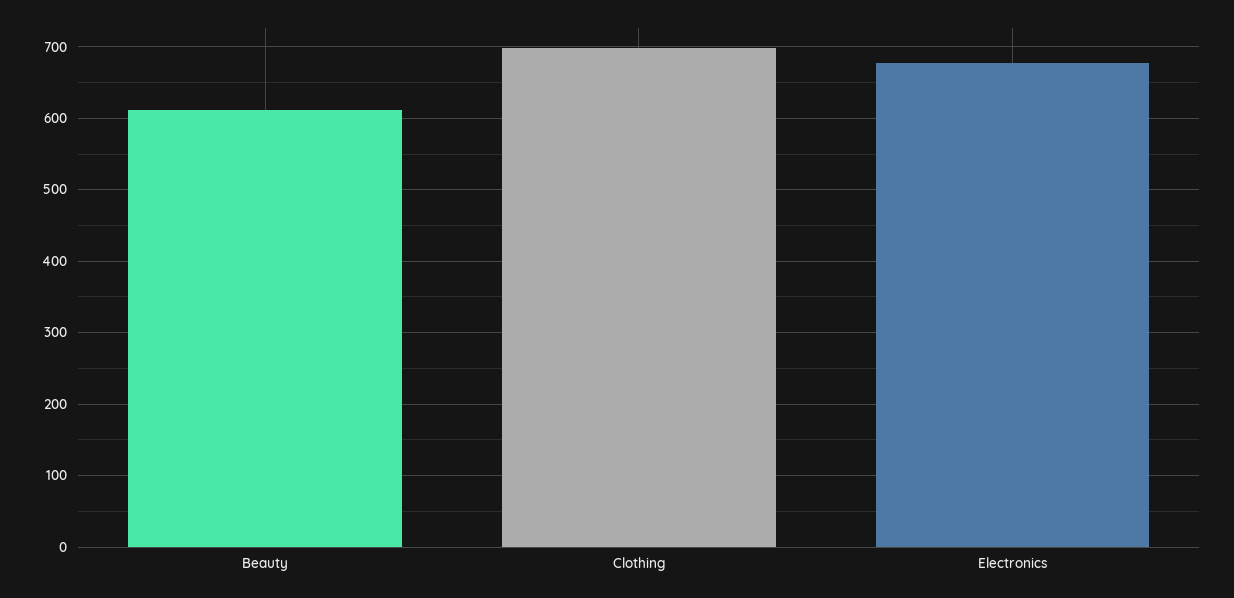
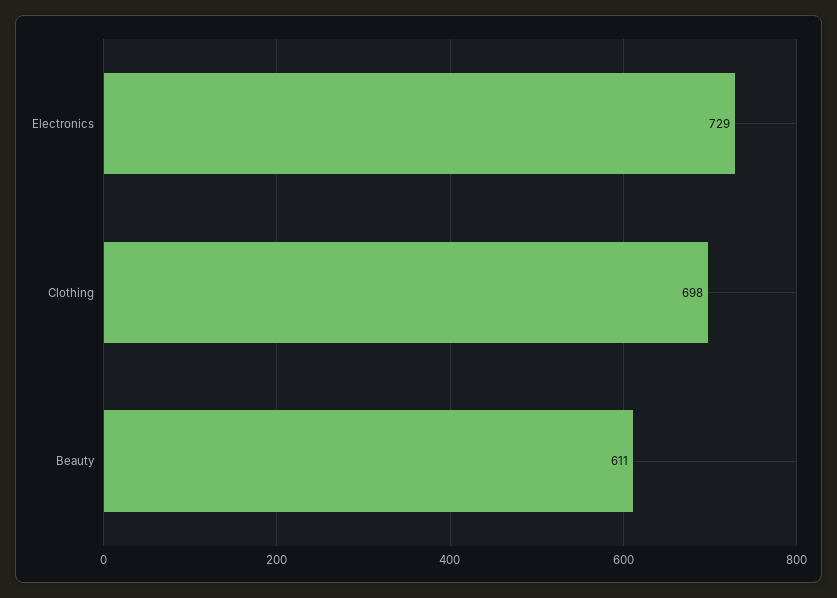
Electronics: 680 -> 729

